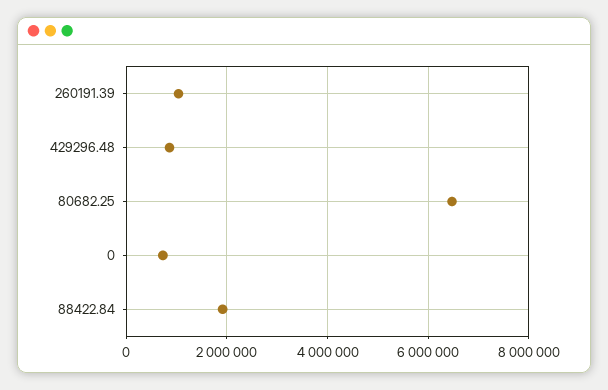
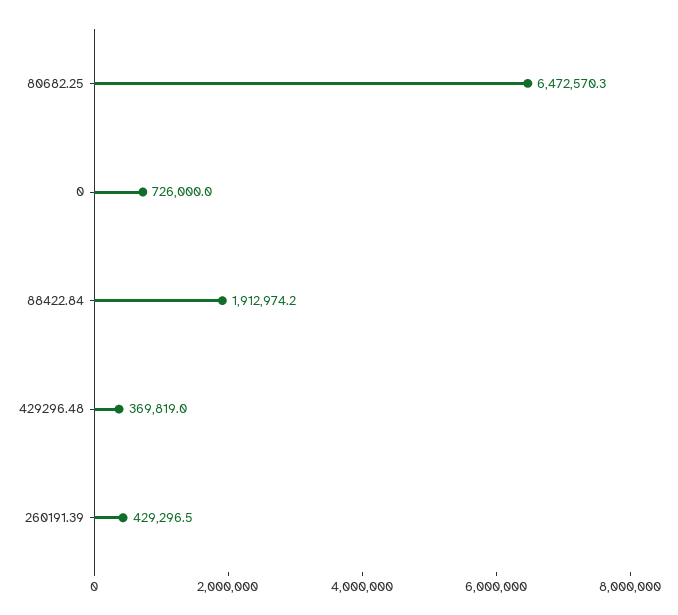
260191.39: 1000000 -> 429296.5
429296.48: 800000 -> 369819

